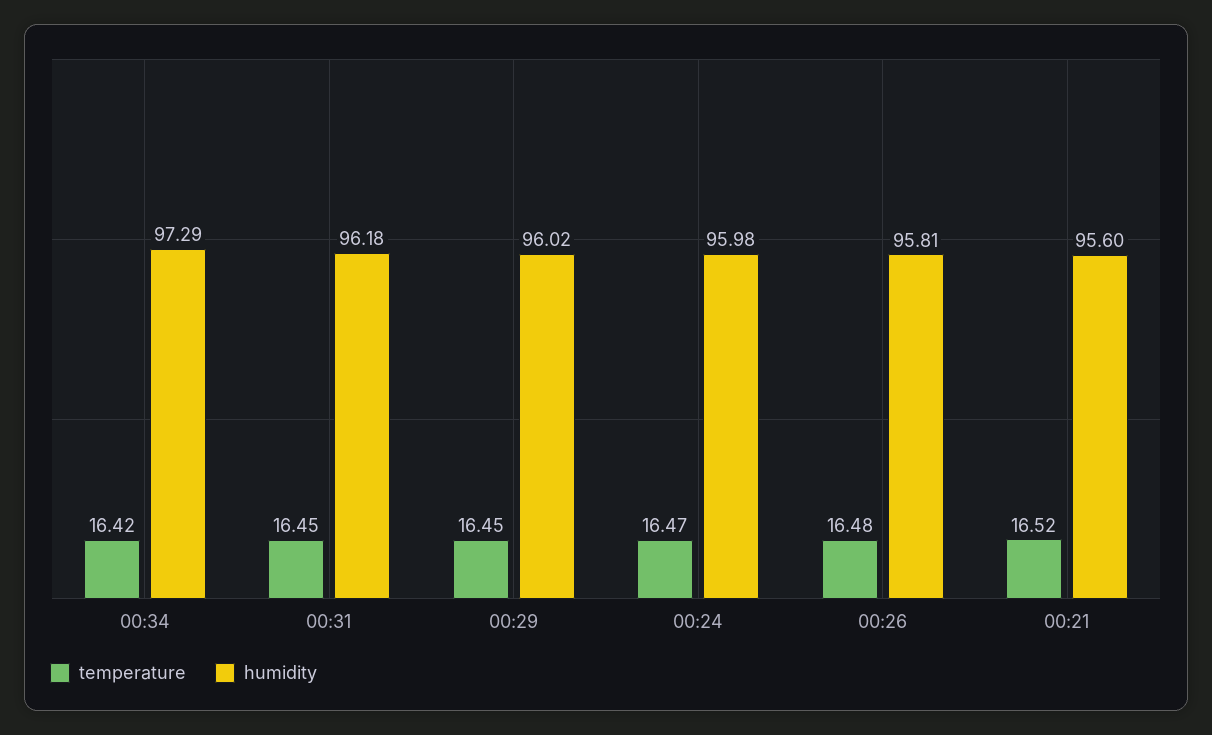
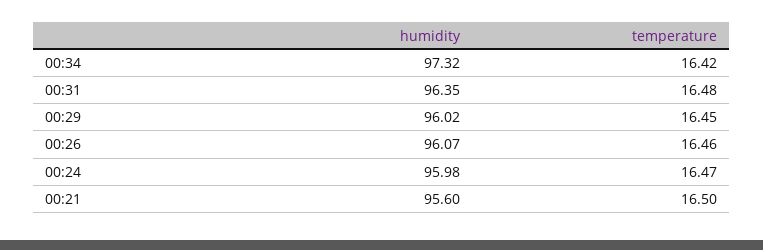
humidity, 00:34: 97.29 -> 97.32
temperature, 00:31: 16.45 -> 16.48
humidity, 00:31: 96.18 -> 96.35
temperature, 00:26: 16.48 -> 16.46
humidity, 00:26: 95.81 -> 96.07
temperature, 00:21: 16.52 -> 16.5

